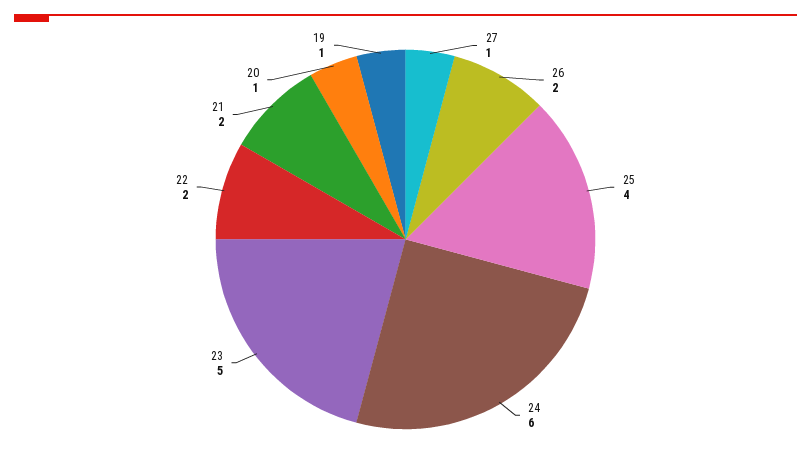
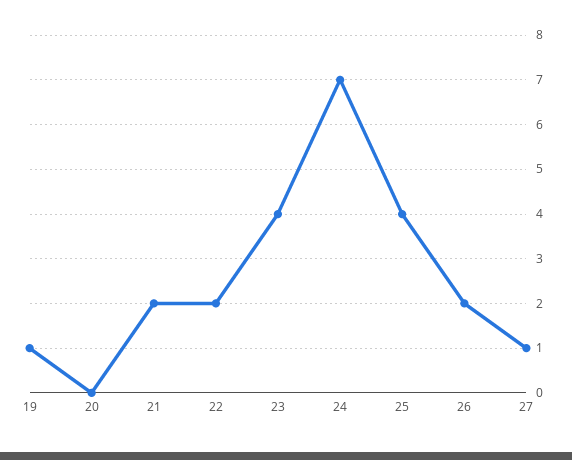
24: 6 -> 7
23: 5 -> 4
20: 1 -> 0

